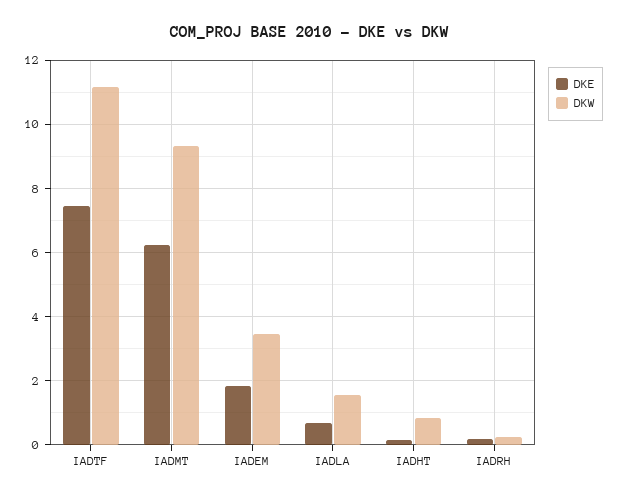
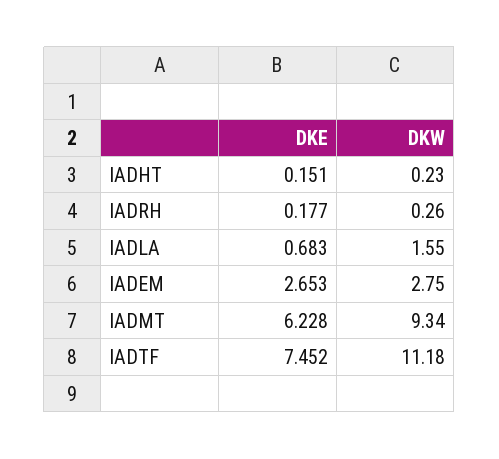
DKE, IADEM: 1.8 -> 2.653
DKW, IADEM: 3.4 -> 2.75
DKW, IADHT: 0.8 -> 0.23

